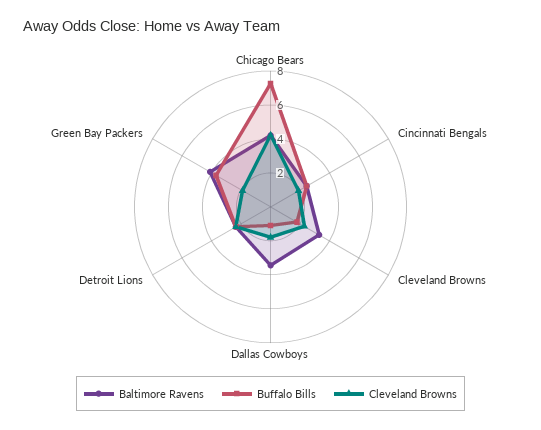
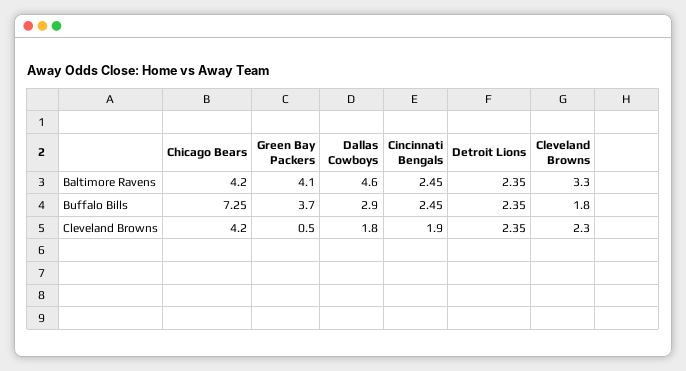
Baltimore Ravens, Dallas Cowboys: 3.5 -> 4.6
Buffalo Bills, Dallas Cowboys: 1 -> 2.9
Cleveland Browns, Green Bay Packers: 2 -> 0.5

